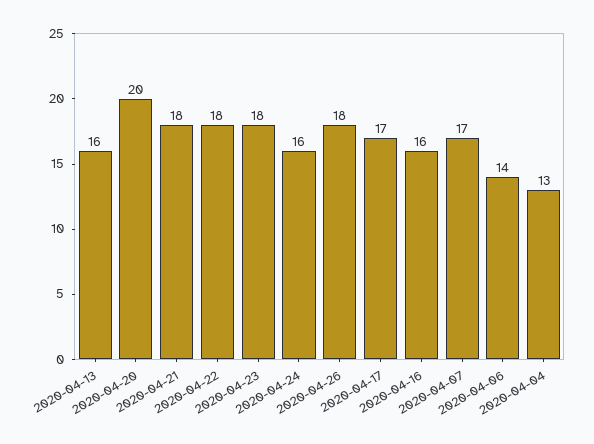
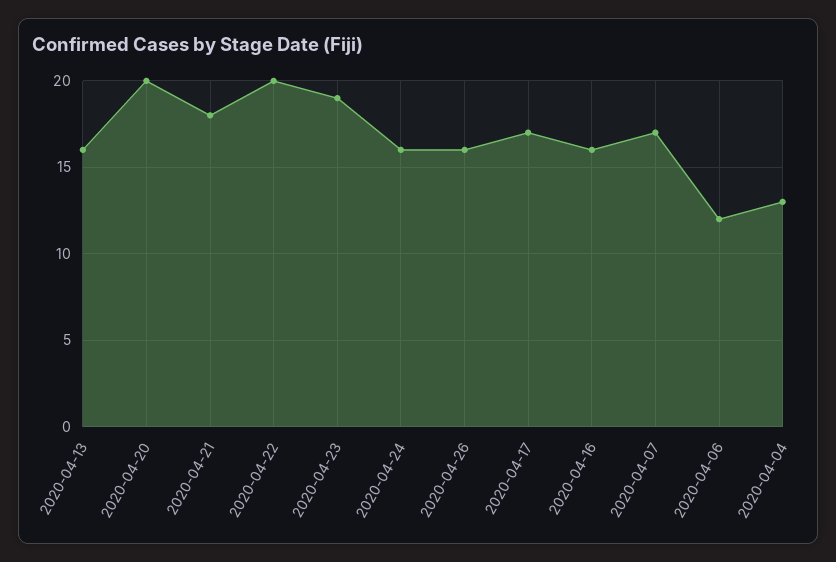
2020-04-22: 18 -> 20
2020-04-23: 18 -> 19
2020-04-26: 18 -> 16
2020-04-06: 14 -> 12

